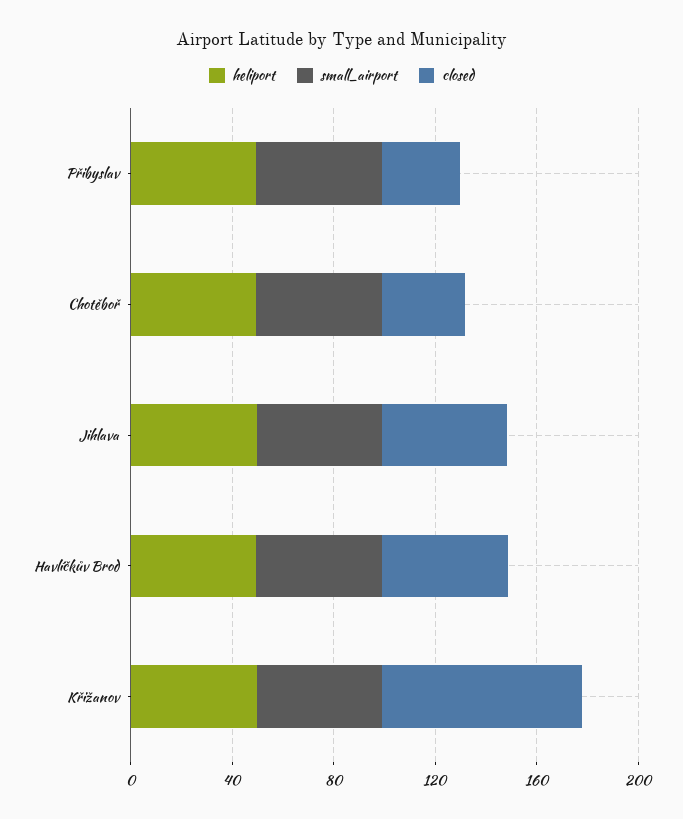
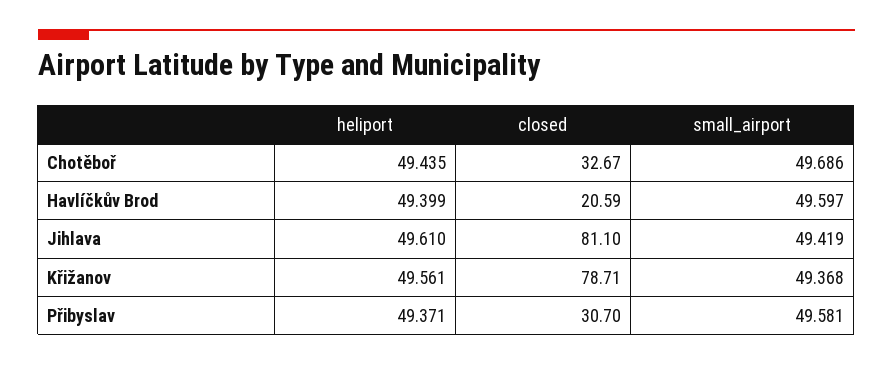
closed, Jihlava: 50 -> 81.1
closed, Havlíčkův Brod: 50 -> 20.59

